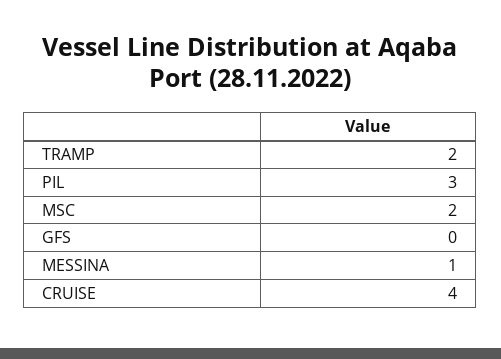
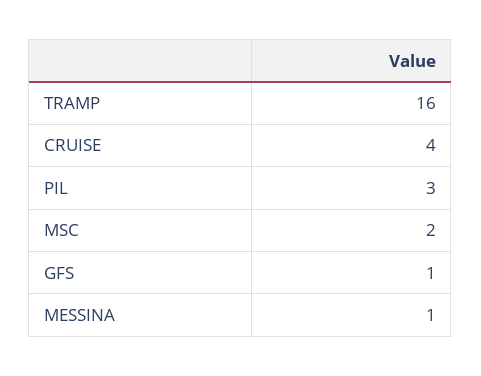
TRAMP: 2 -> 16
GFS: 0 -> 1

